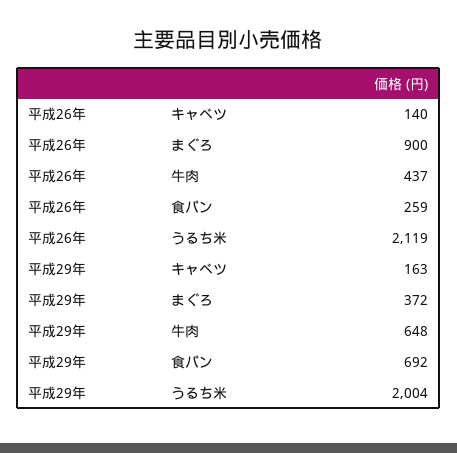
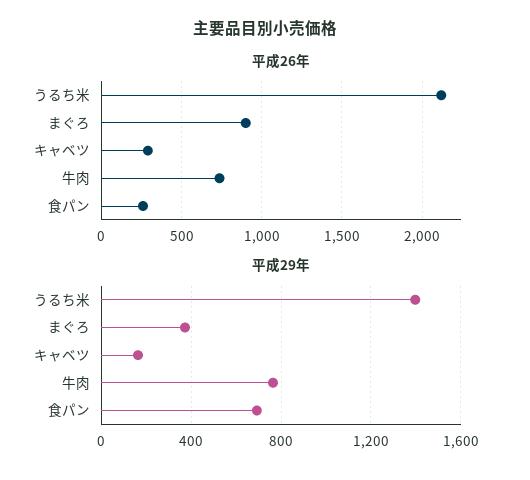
平成26年, キャベツ: 140 -> 300
平成26年, 牛肉: 437 -> 750
平成29年, 牛肉: 648 -> 750
平成29年, うるち米: 2004 -> 1400

